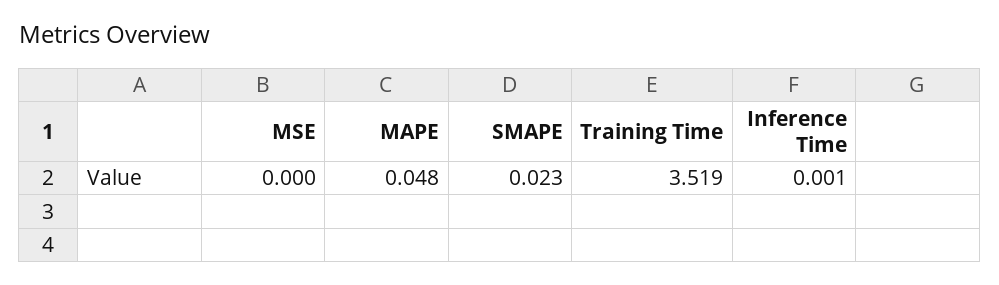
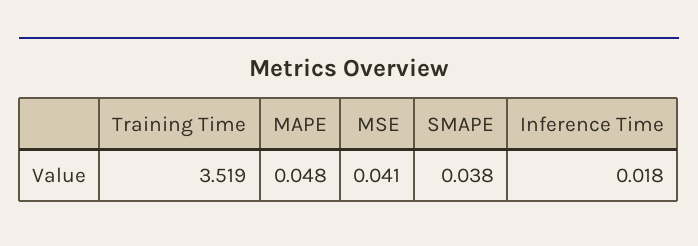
MSE: 0 -> 0.041
SMAPE: 0.023 -> 0.038
Inference Time: 0.001 -> 0.018

